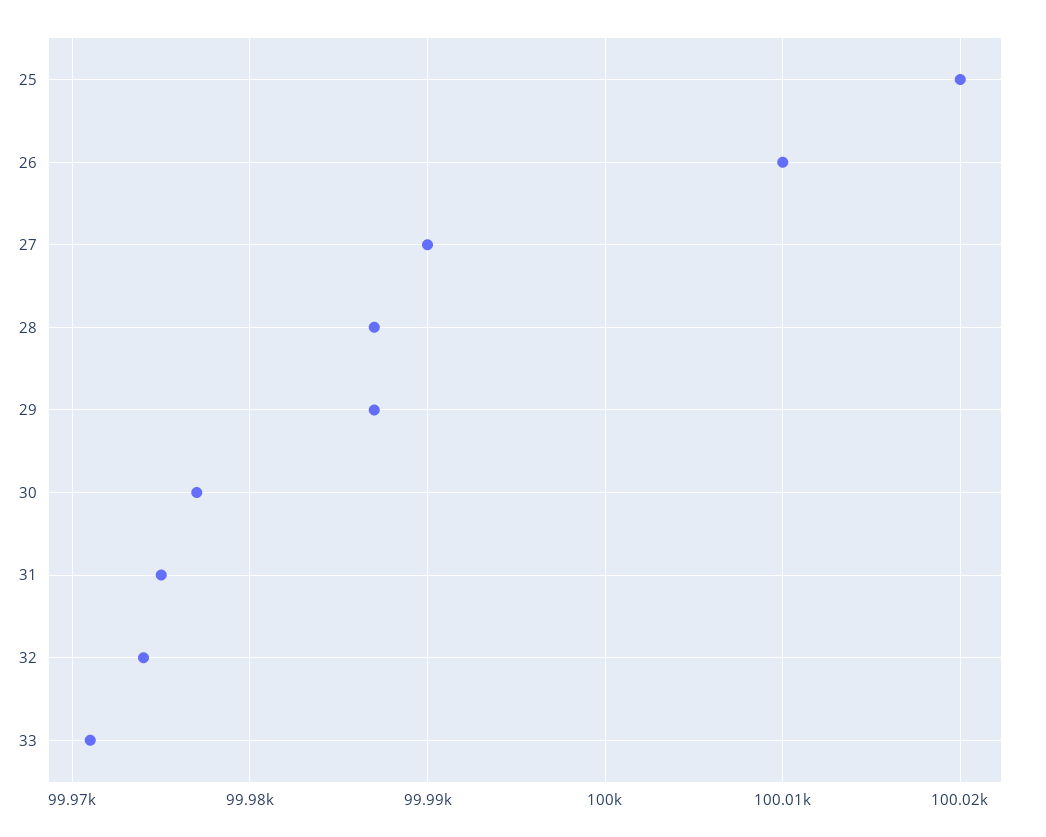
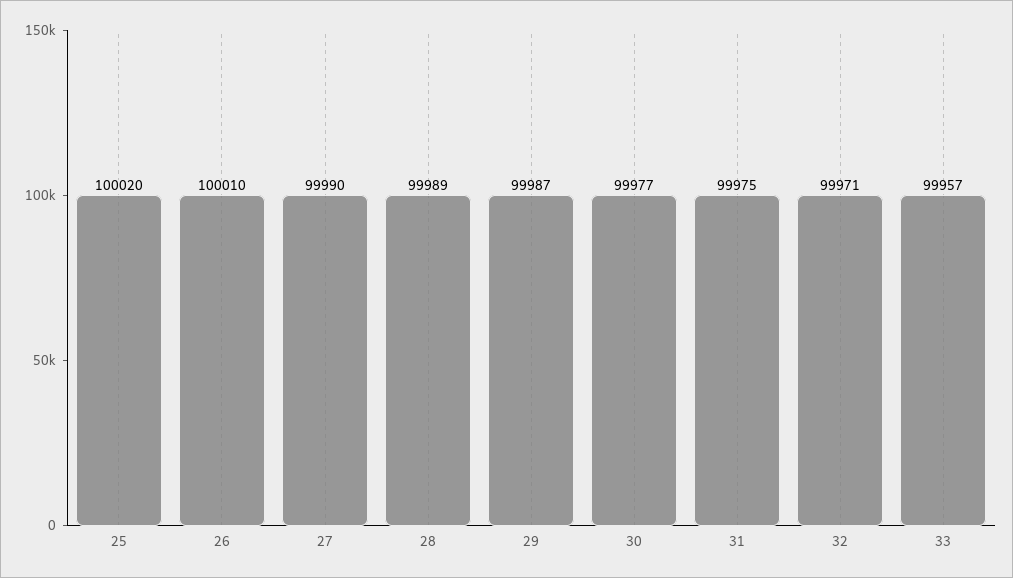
28: 99987 -> 99989
32: 99974 -> 99971
33: 99971 -> 99957

